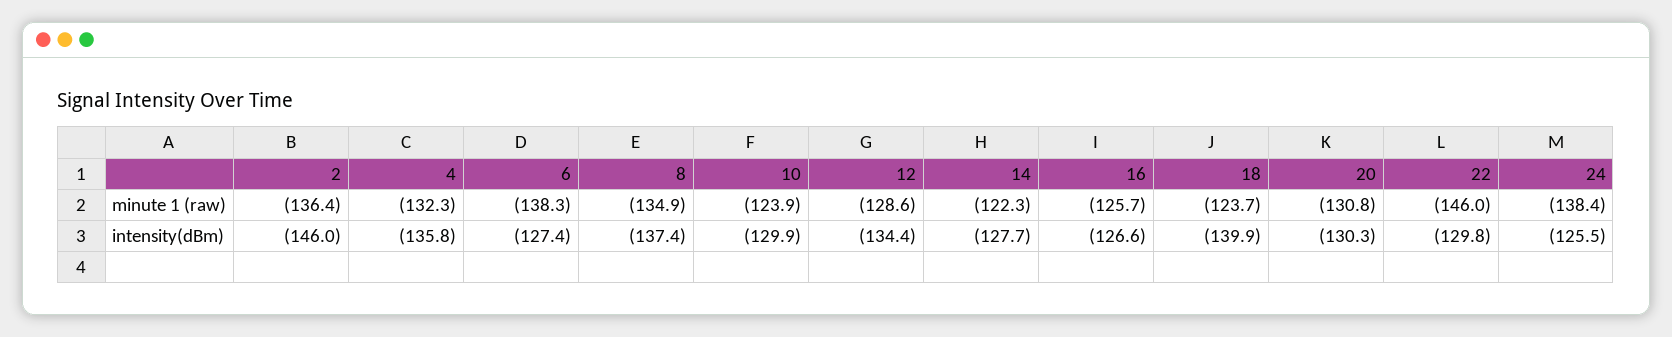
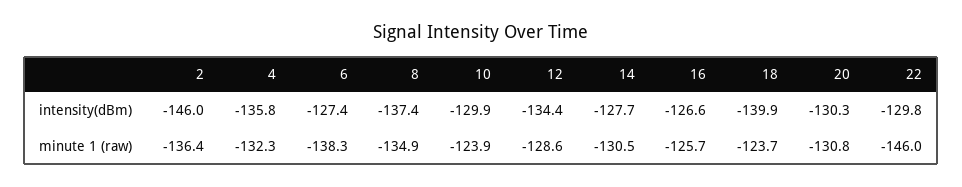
14, minute 1 (raw): -122.3 -> -130.5
24, minute 1 (raw): -138.4 -> none
24, intensity(dBm): -125.5 -> none

